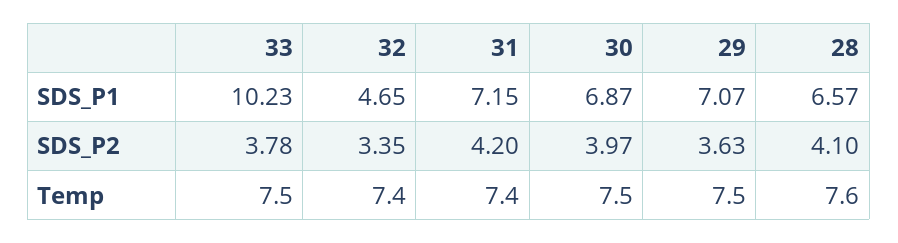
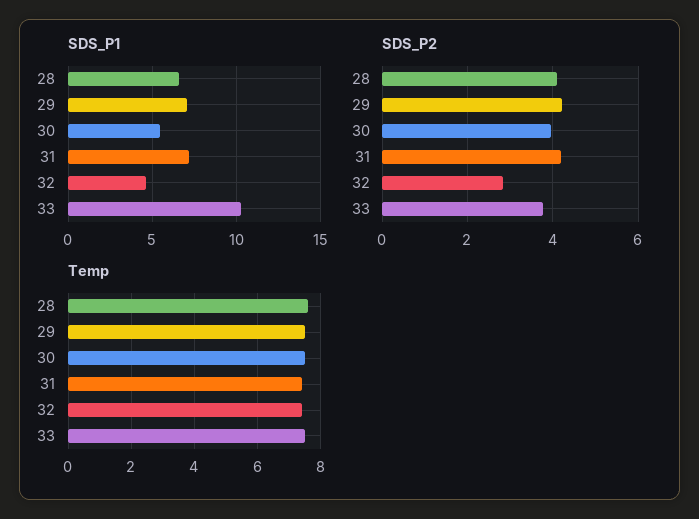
SDS_P1, 30: 6.87 -> 5.5
SDS_P2, 32: 3.35 -> 2.8
SDS_P2, 29: 3.63 -> 4.2

